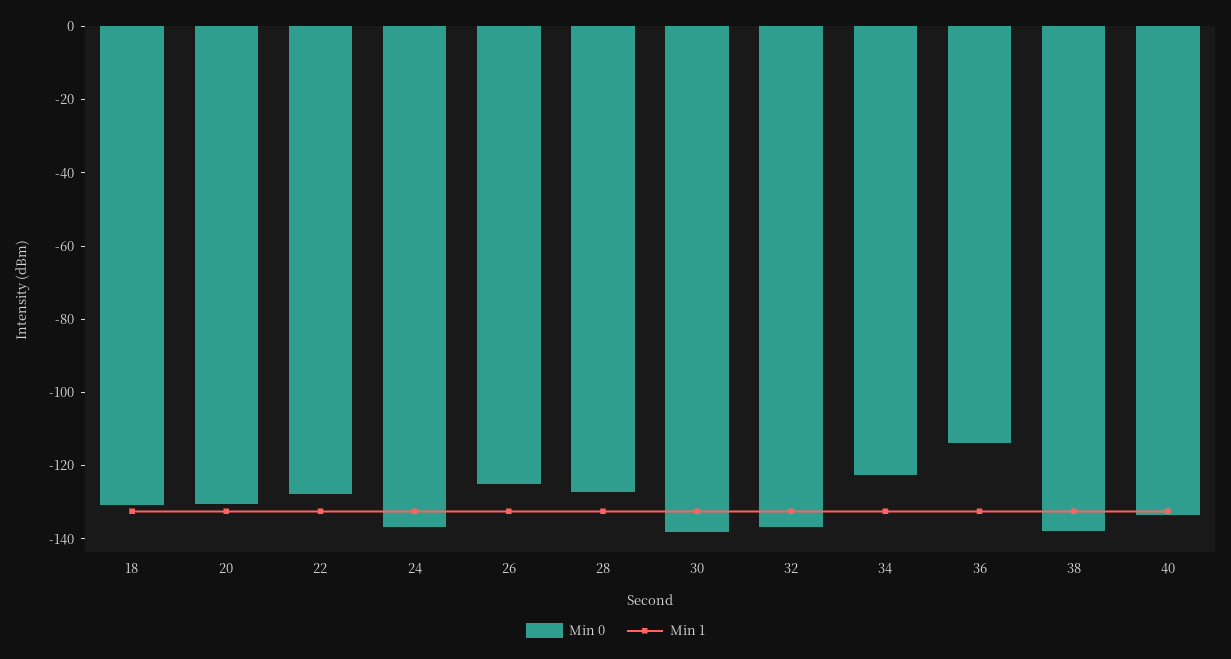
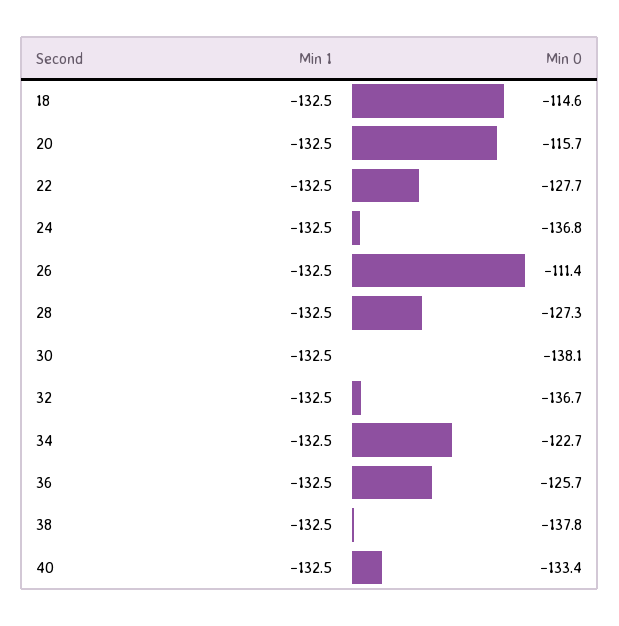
Min 0, 18: -130 -> -114.6
Min 0, 20: -130 -> -115.7
Min 0, 26: -125 -> -111.4
Min 0, 36: -115 -> -125.7

